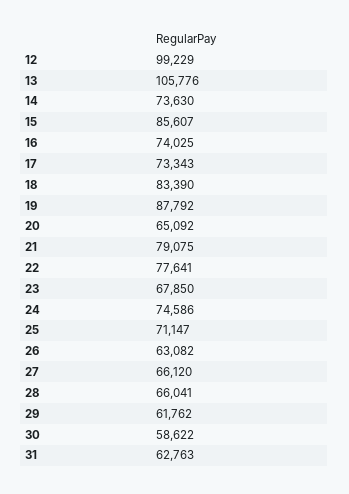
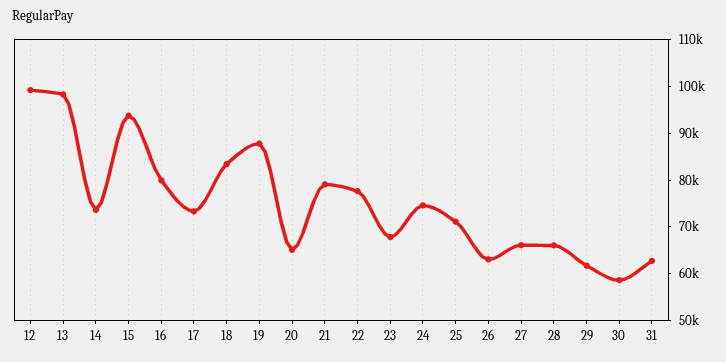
13: 105776 -> 98000
15: 85607 -> 94000
16: 74025 -> 80000

